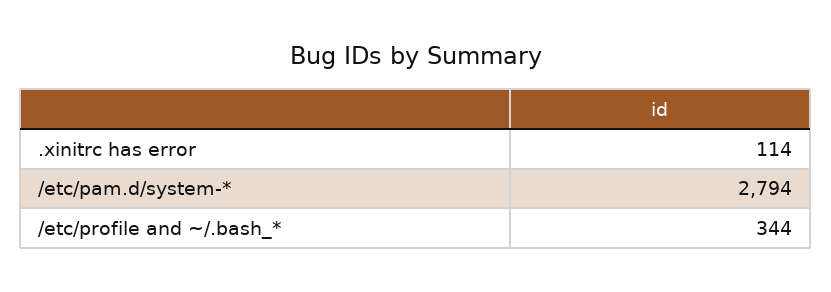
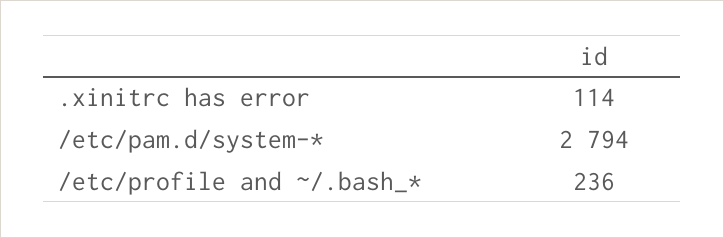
/etc/profile and ~/.bash_*: 344 -> 236

